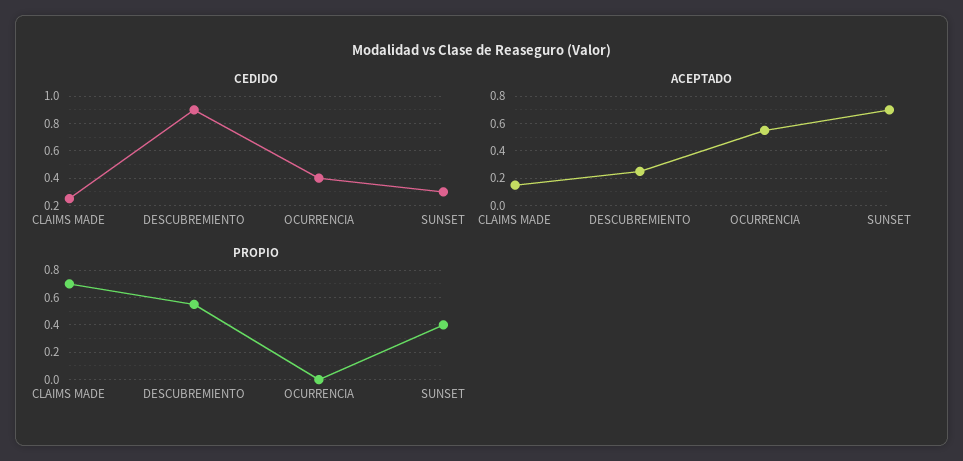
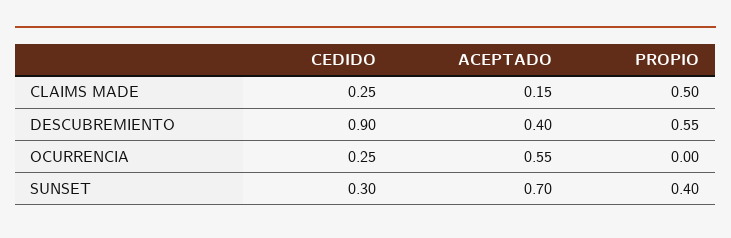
CEDIDO, OCURRENCIA: 0.4 -> 0.25
ACEPTADO, DESCUBREMIENTO: 0.25 -> 0.4
PROPIO, CLAIMS MADE: 0.7 -> 0.5

